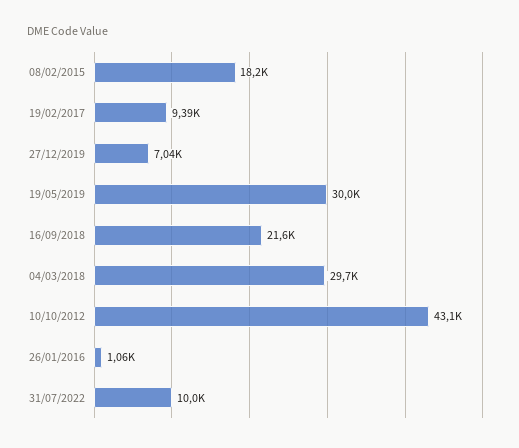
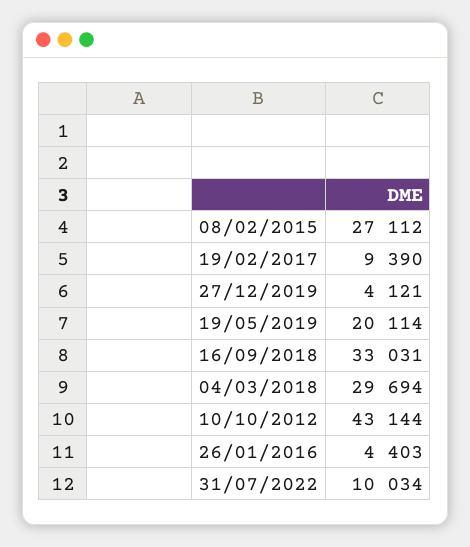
08/02/2015: 18200 -> 27112
27/12/2019: 7040 -> 4121
19/05/2019: 30000 -> 20114
16/09/2018: 21600 -> 33031
26/01/2016: 1060 -> 4403

